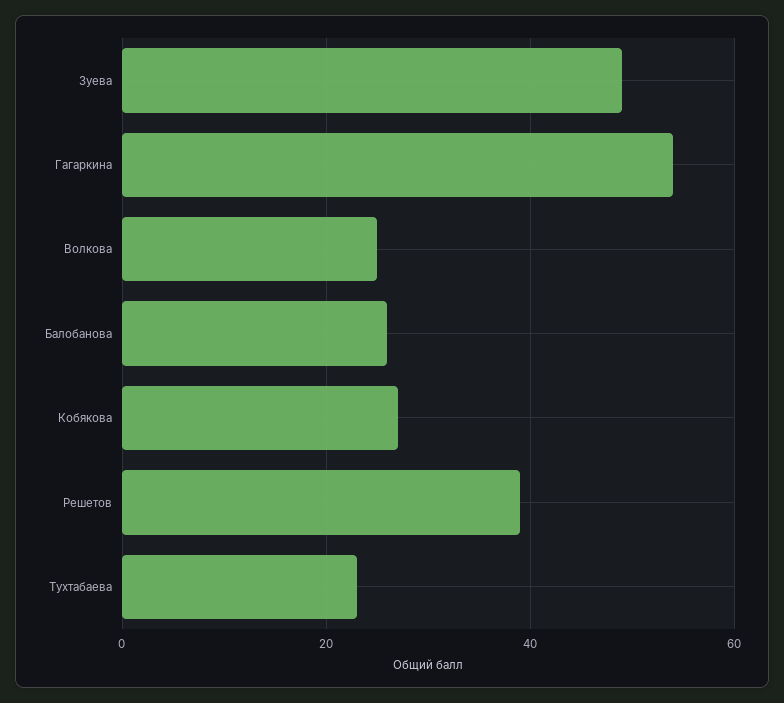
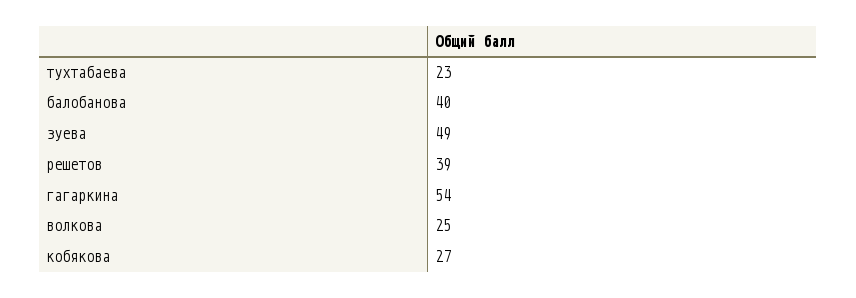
Балобанова: 25 -> 40

